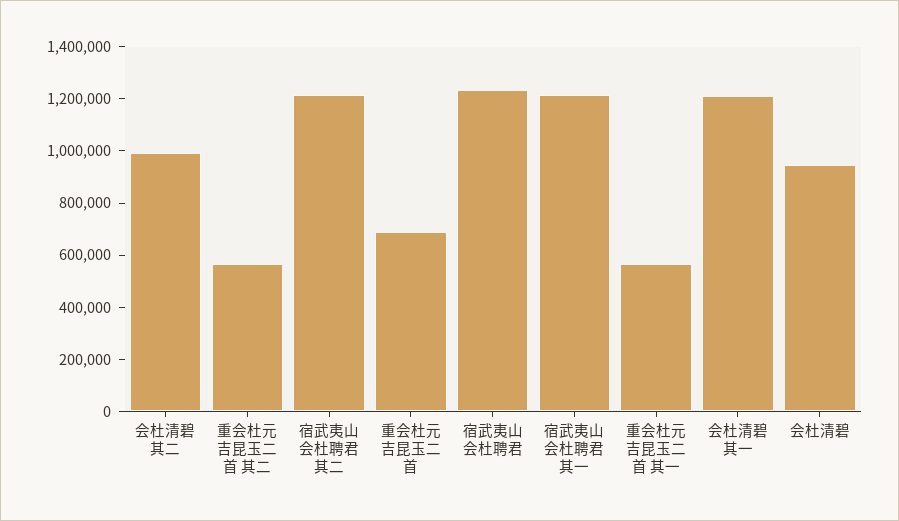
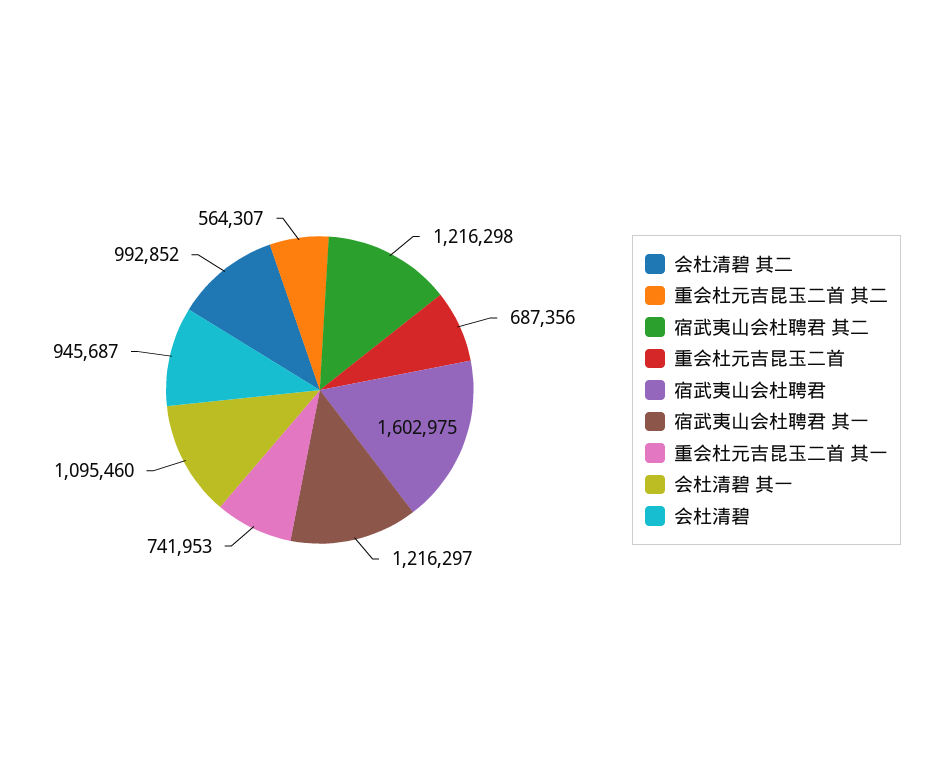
宿武夷山会杜聘君: 1250000 -> 1602975
重会杜元吉昆玉二首 其一: 550000 -> 741953
会杜清碧 其一: 1200000 -> 1095460

